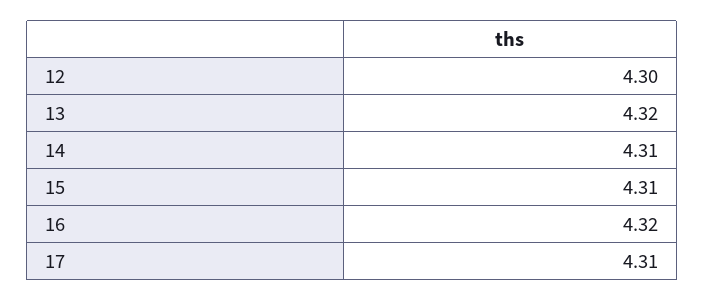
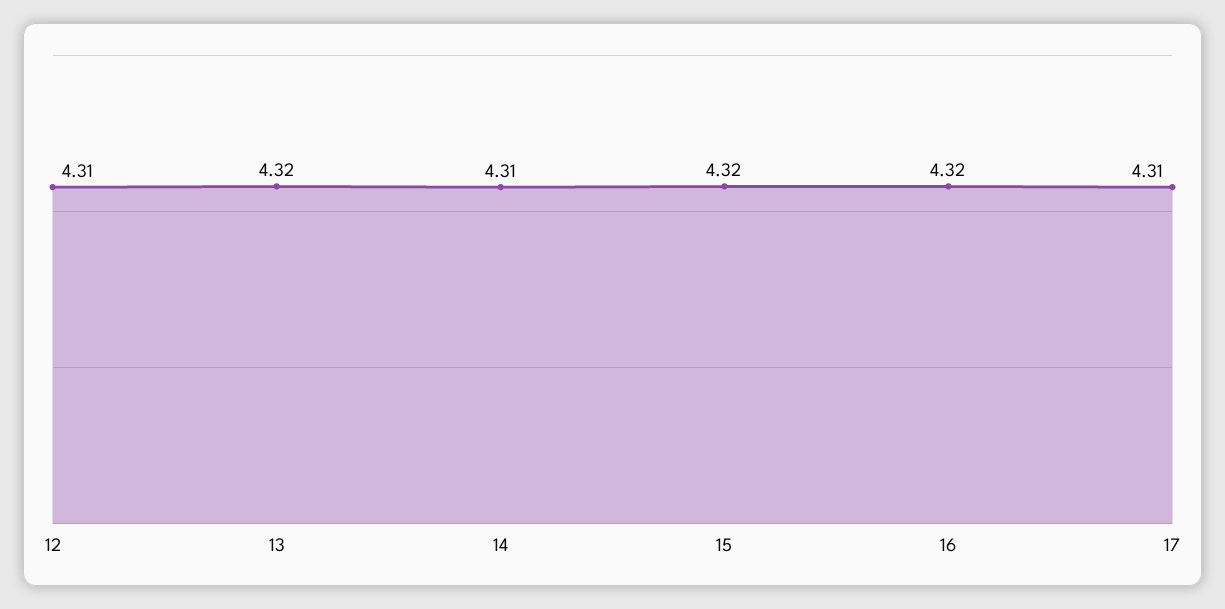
12: 4.3 -> 4.31
15: 4.31 -> 4.32

